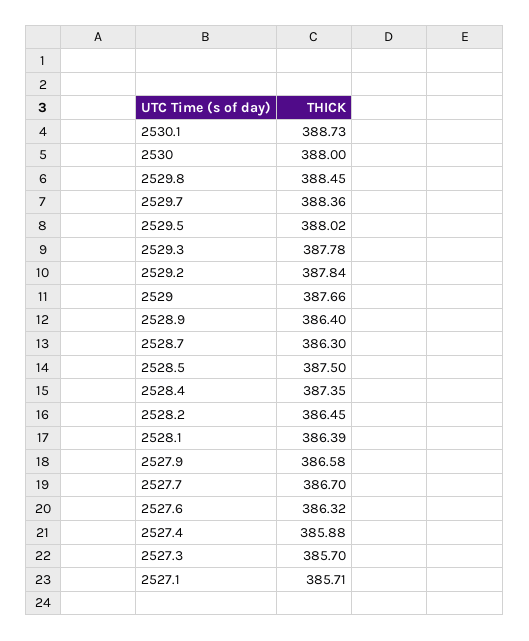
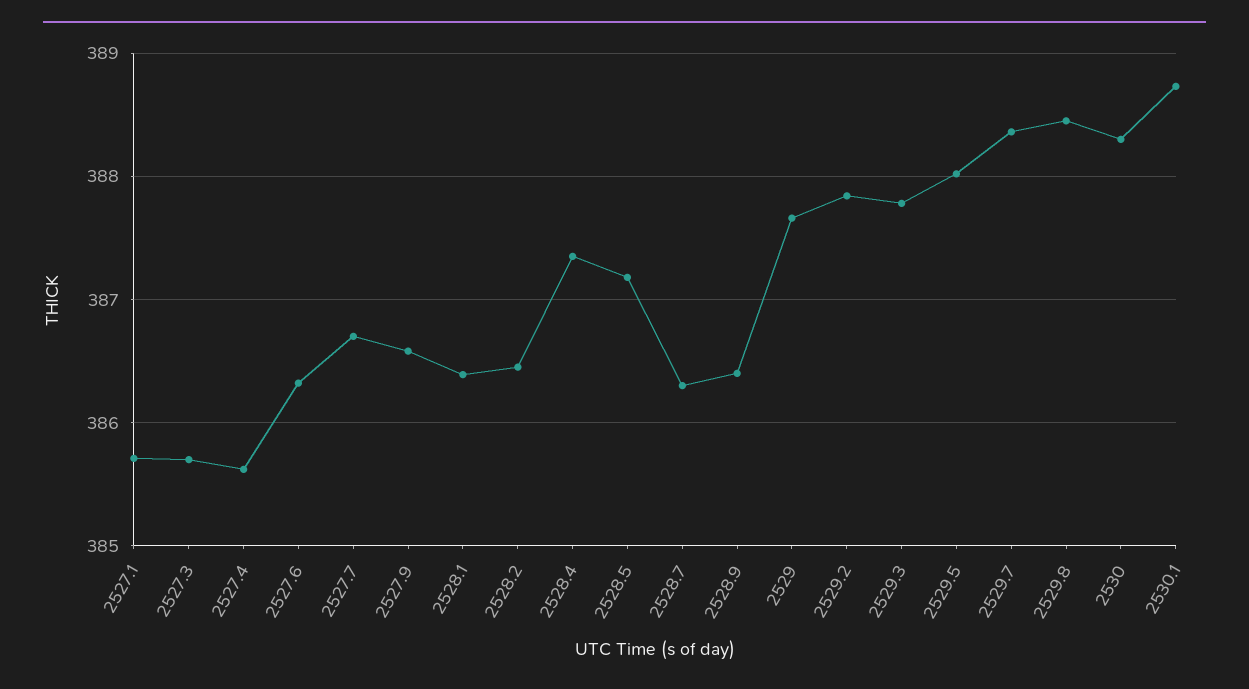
2530: 388 -> 388.3
2528.5: 387.5 -> 387.2
2527.4: 385.88 -> 385.6

